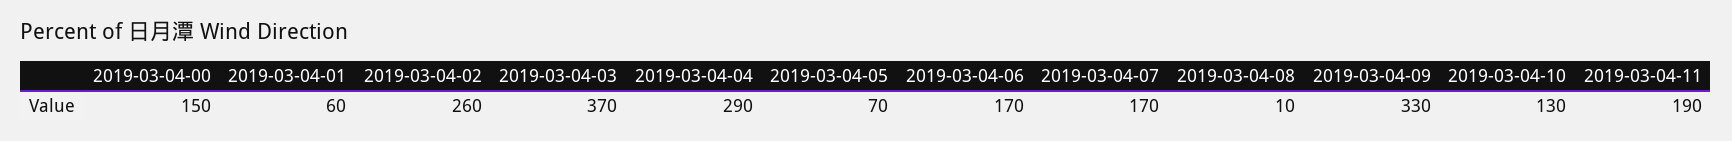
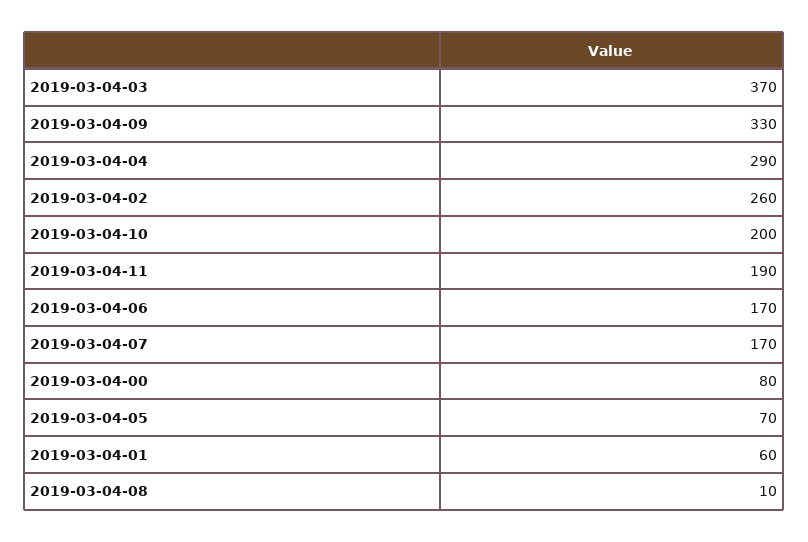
2019-03-04-00: 150 -> 80
2019-03-04-10: 130 -> 200

